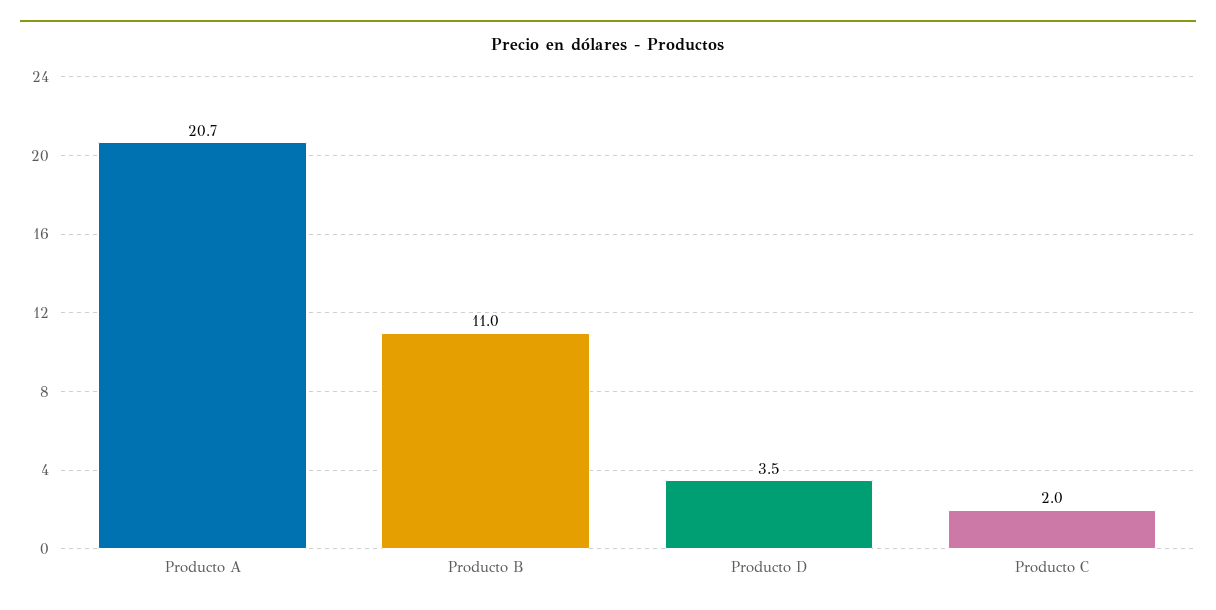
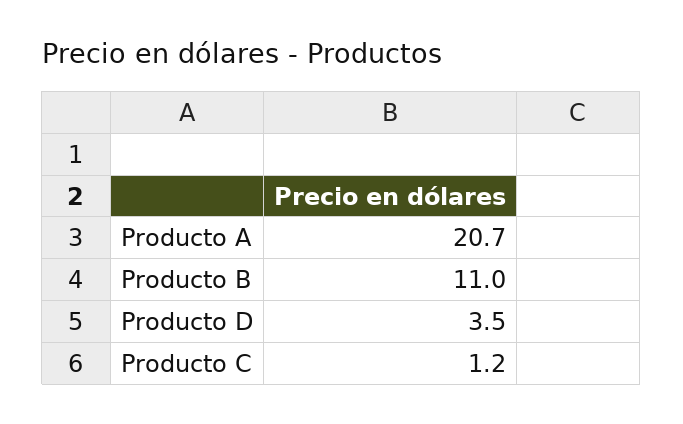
Producto C: 2 -> 1.2

